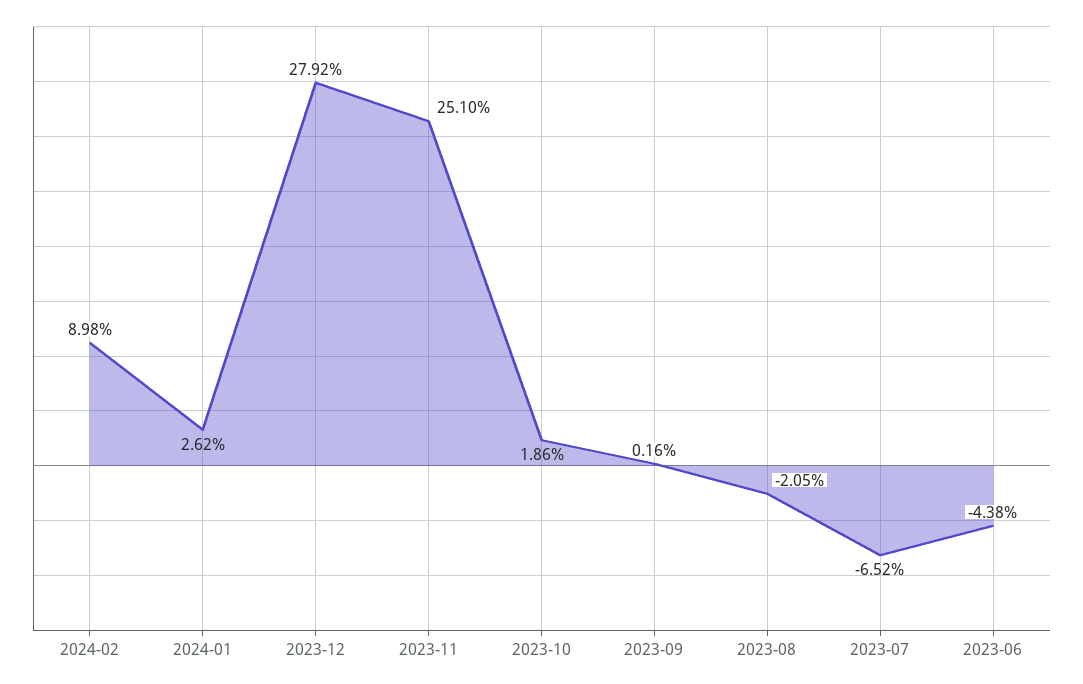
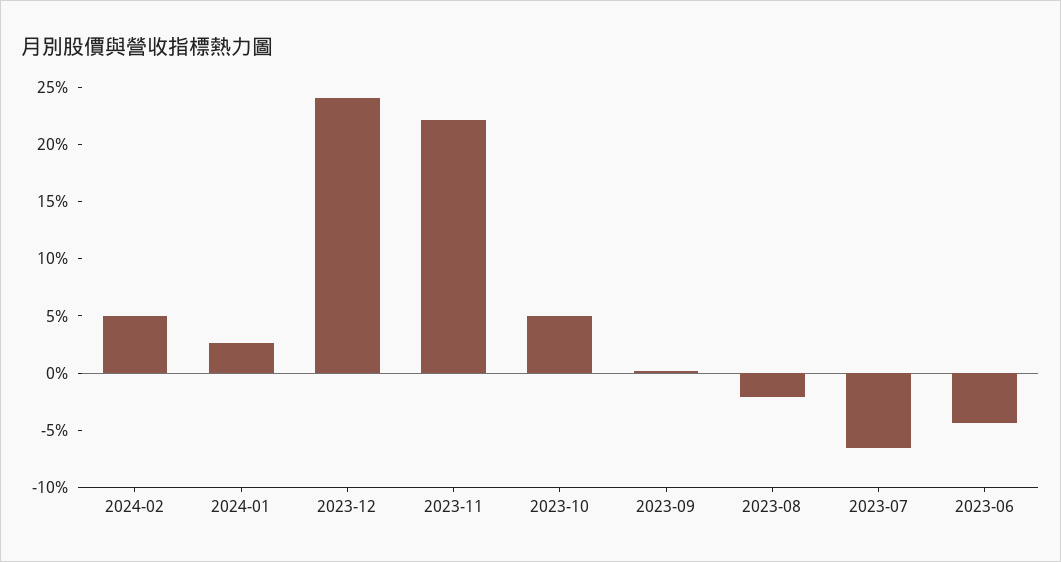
2024-02: 8.98 -> 5
2023-12: 27.92 -> 24
2023-11: 25.1 -> 22
2023-10: 1.86 -> 5

